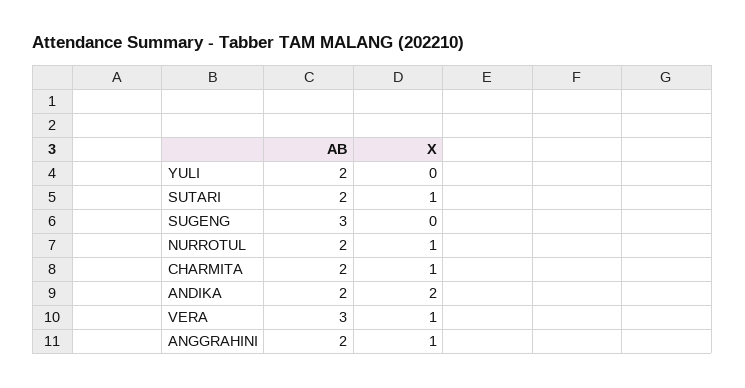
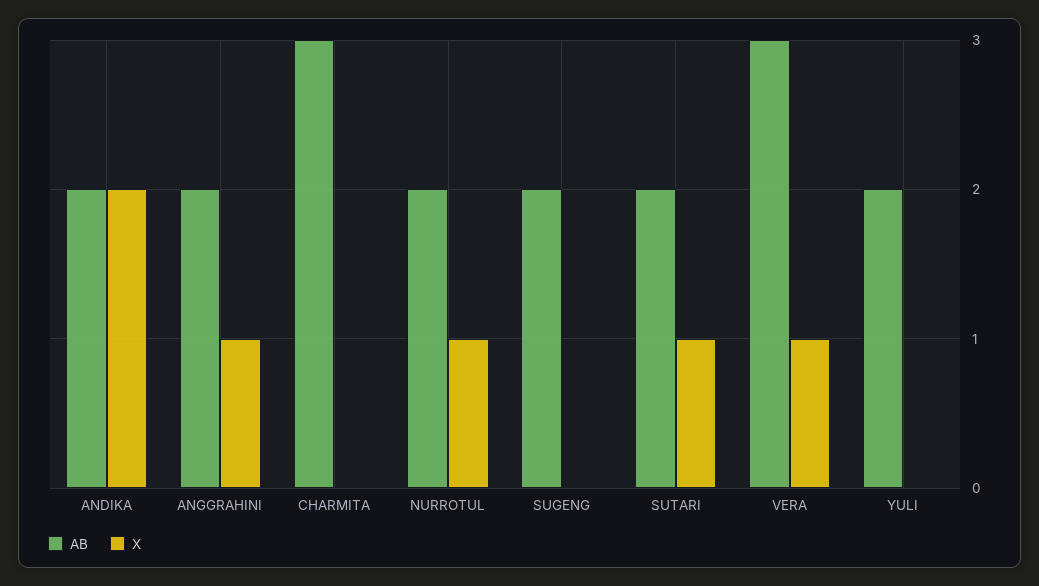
AB, SUGENG: 3 -> 2
AB, CHARMITA: 2 -> 3
X, CHARMITA: 1 -> 0

